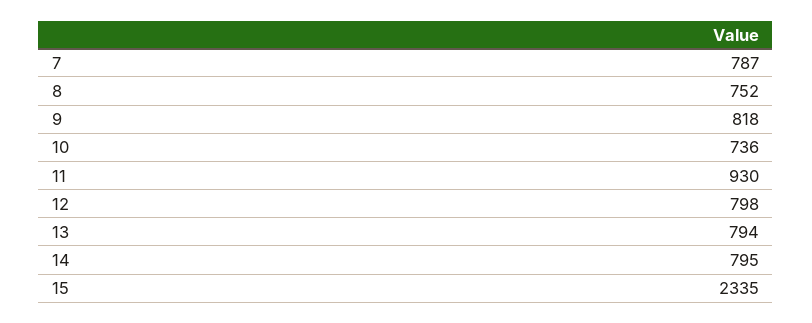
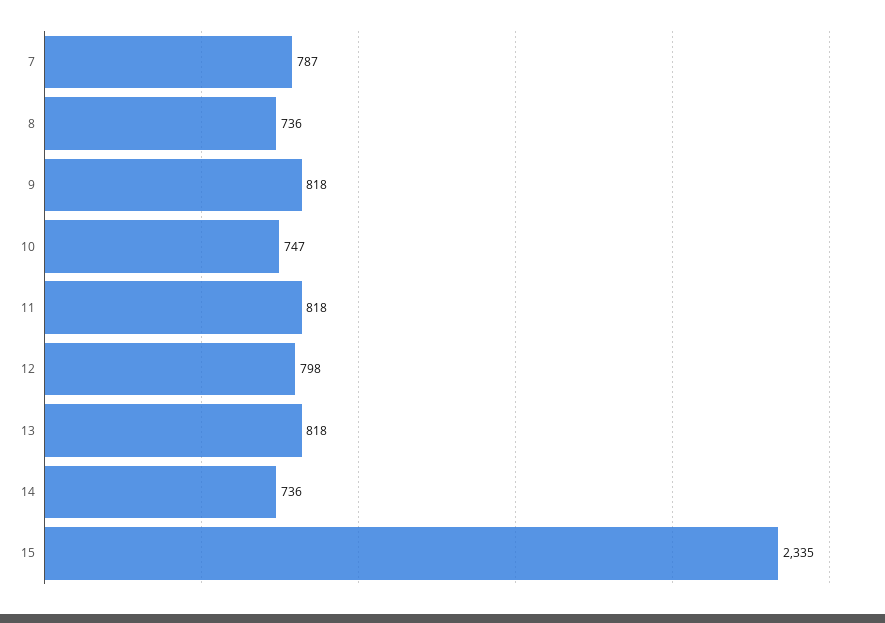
8: 752 -> 736
10: 736 -> 747
11: 930 -> 818
13: 794 -> 818
14: 795 -> 736

